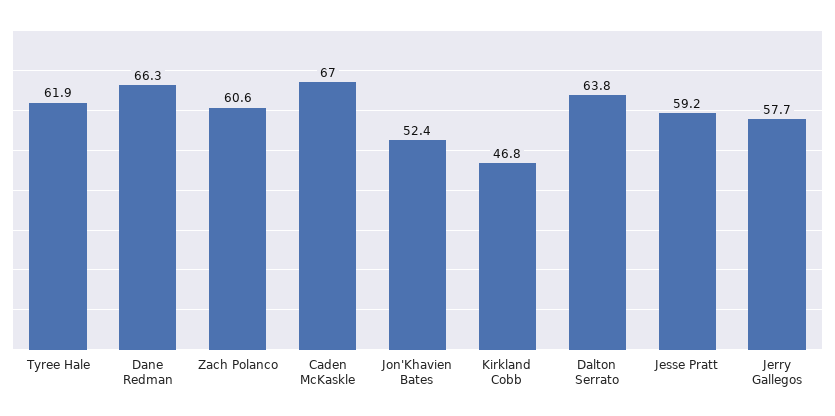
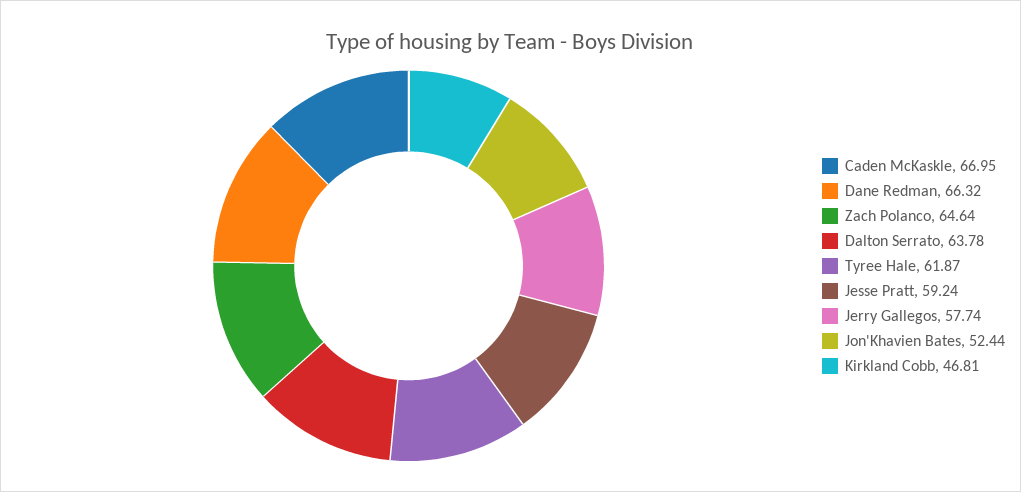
Zach Polanco: 60.6 -> 64.64

